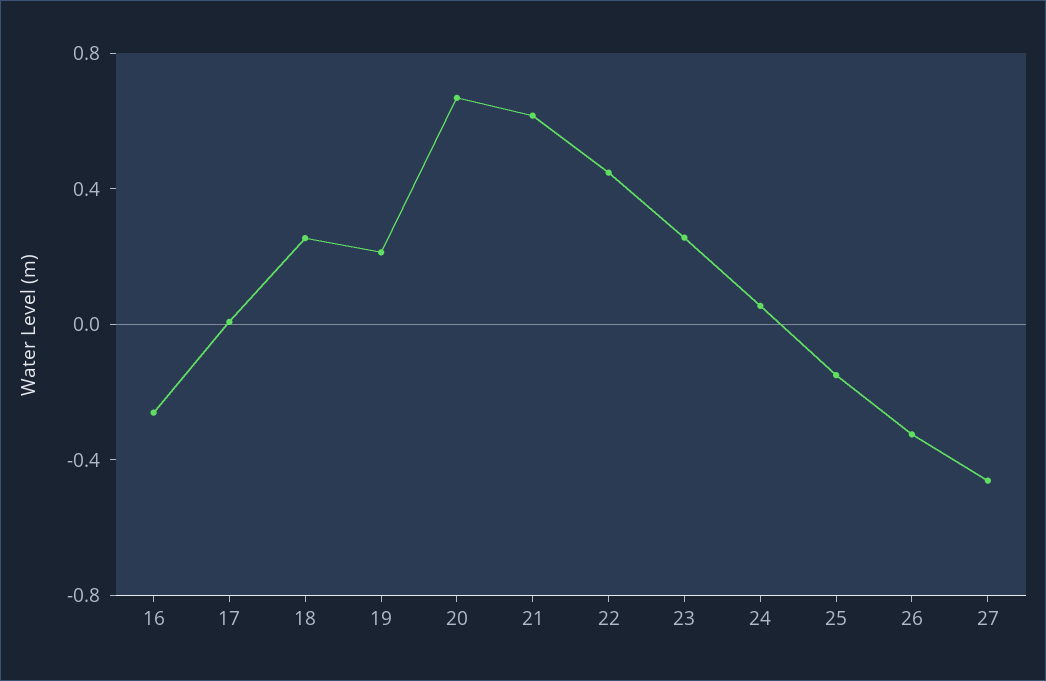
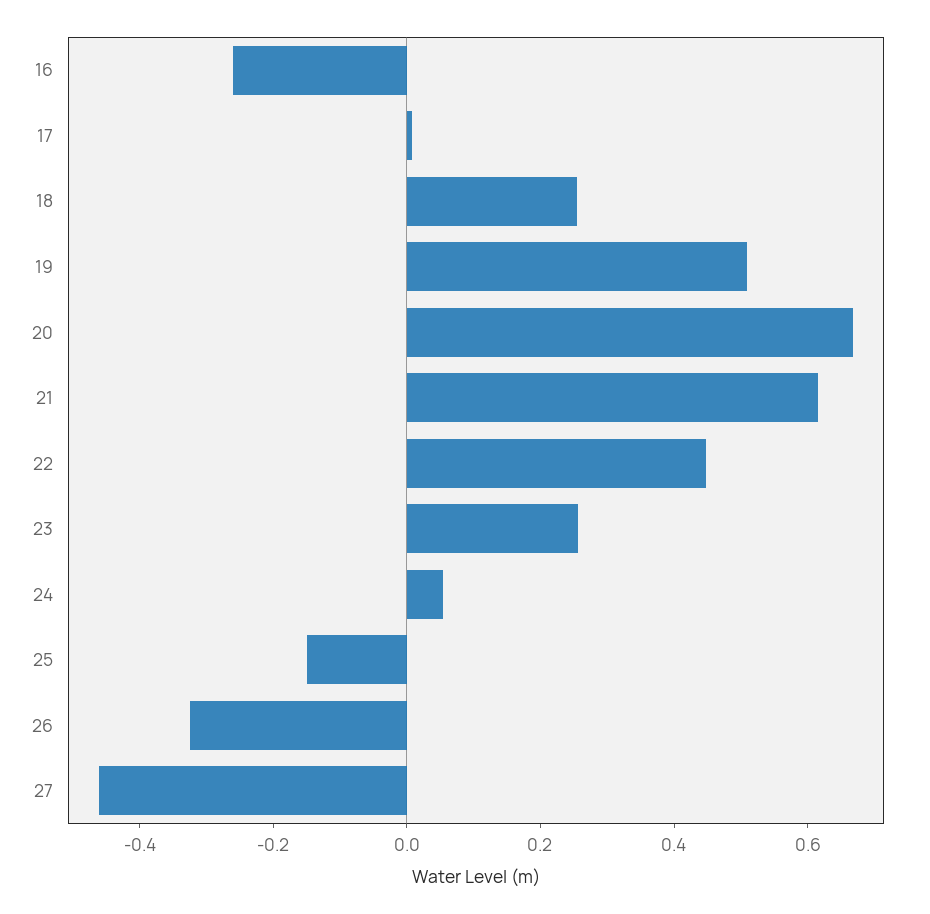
19: 0.2 -> 0.5

